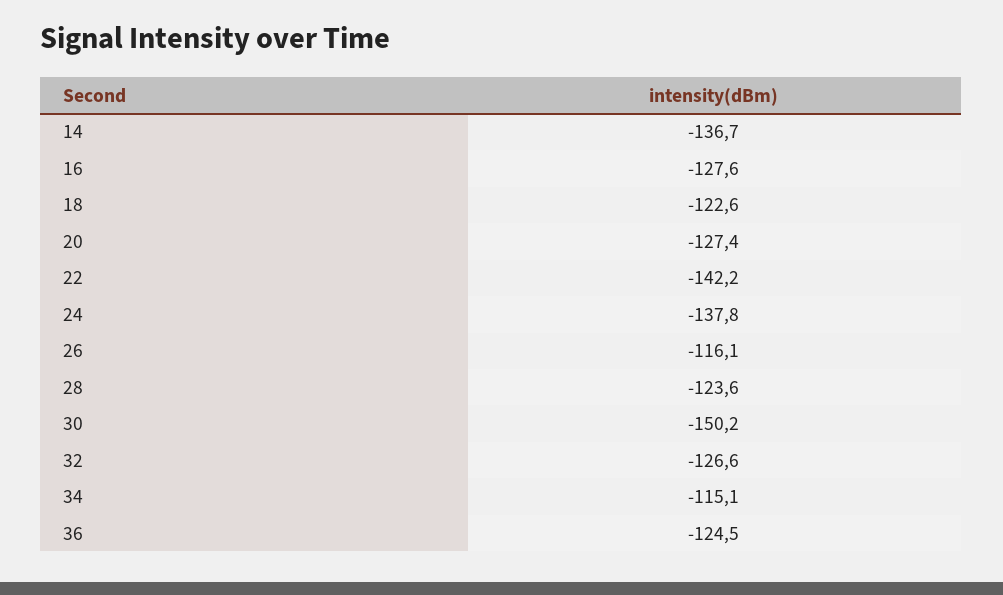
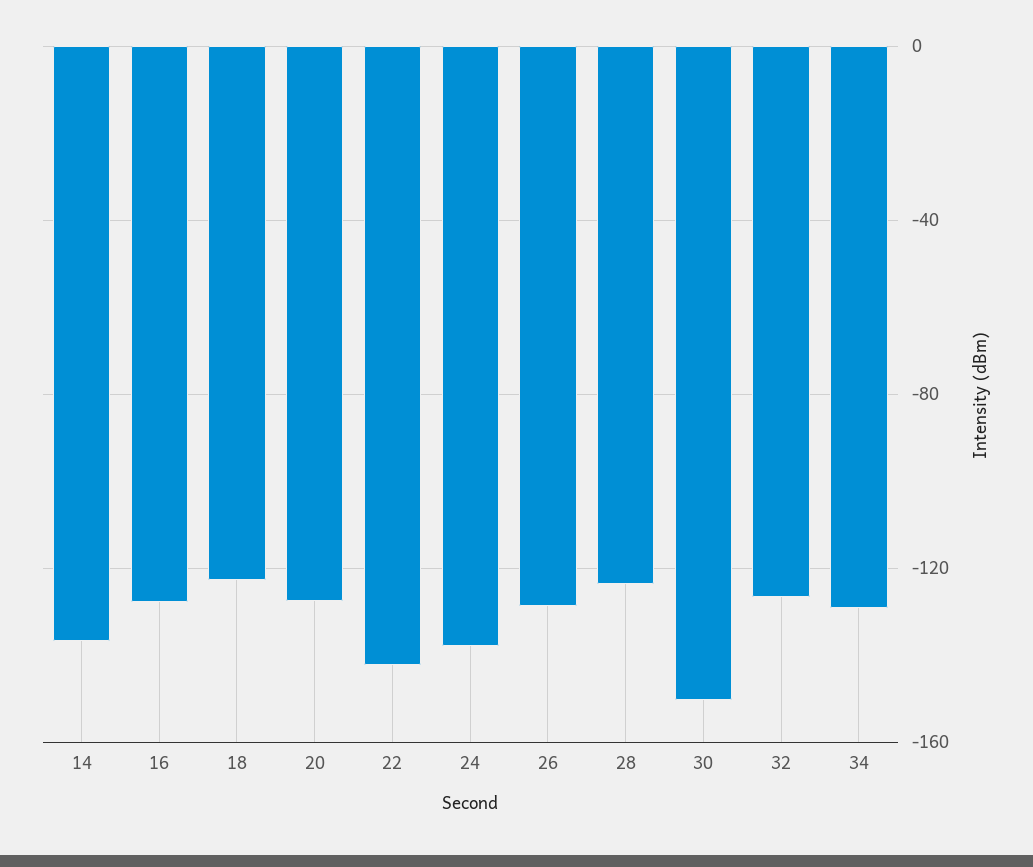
26: -116.1 -> -130
34: -115.1 -> -130
36: -124.5 -> none

